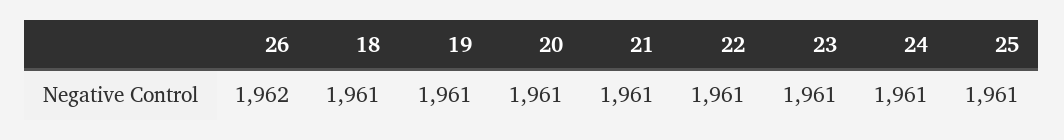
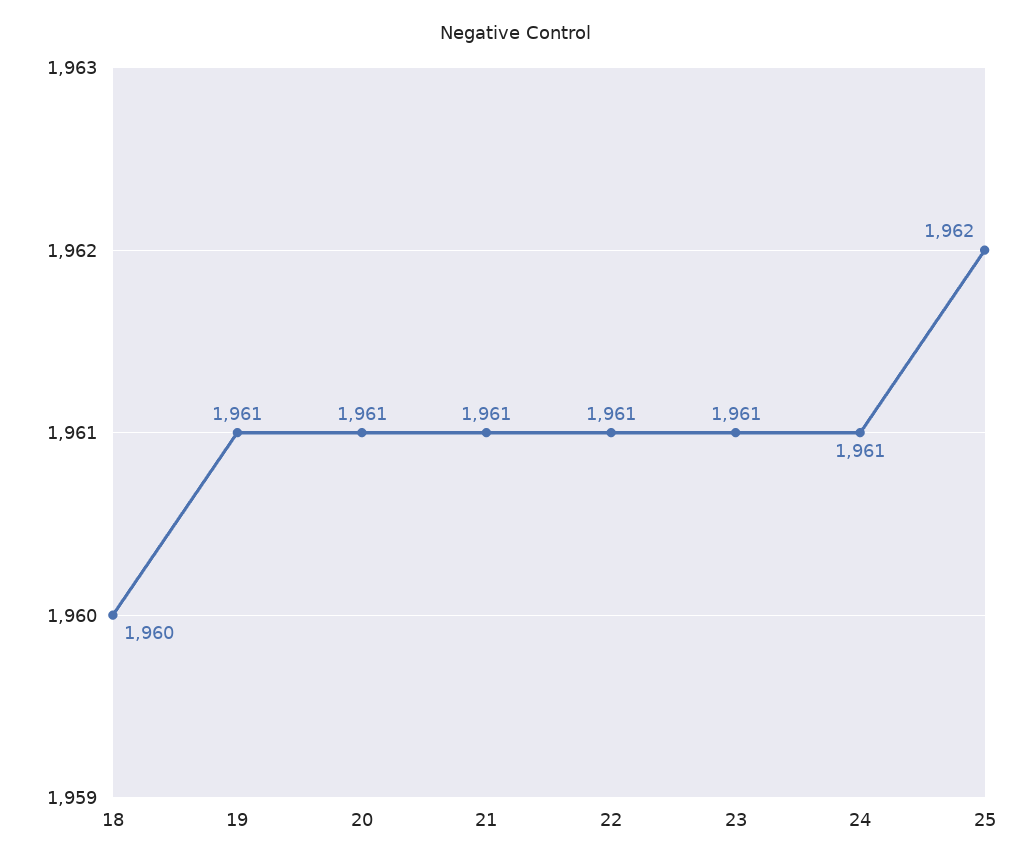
26: 1962 -> none
18: 1961 -> 1960
25: 1961 -> 1962

